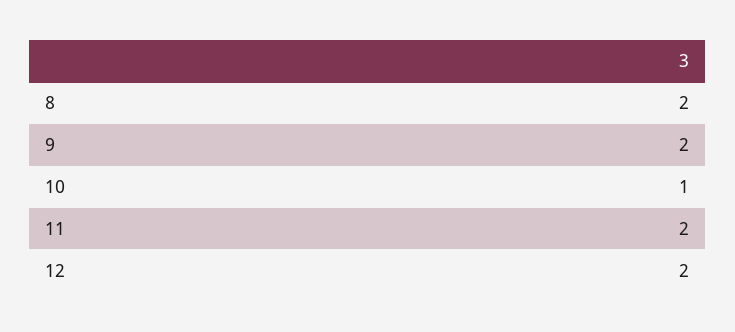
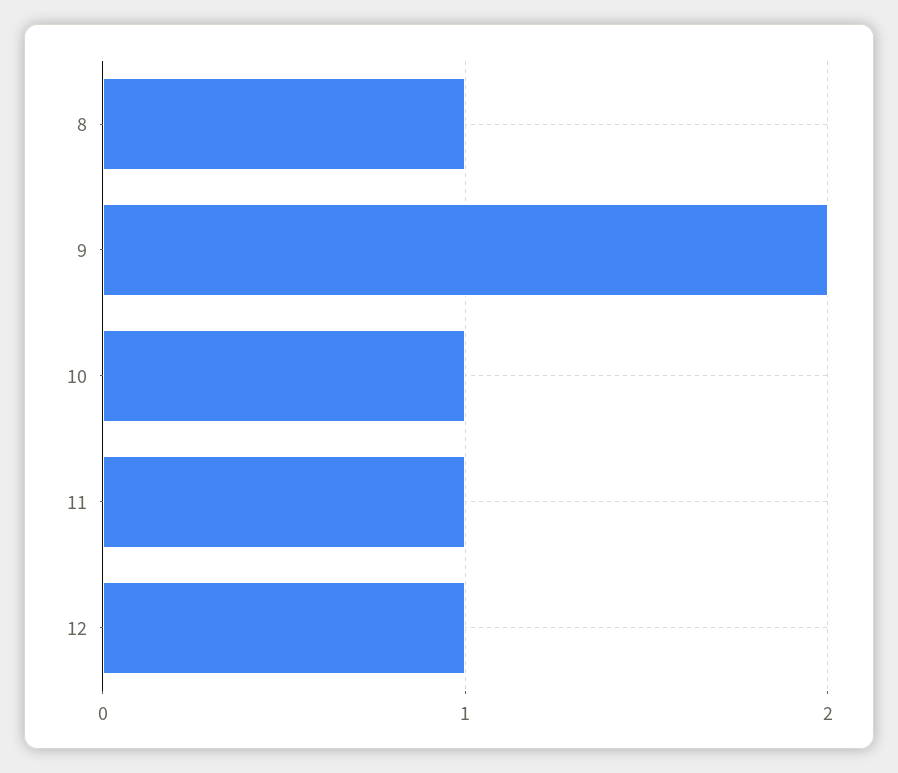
8: 2 -> 1
11: 2 -> 1
12: 2 -> 1

